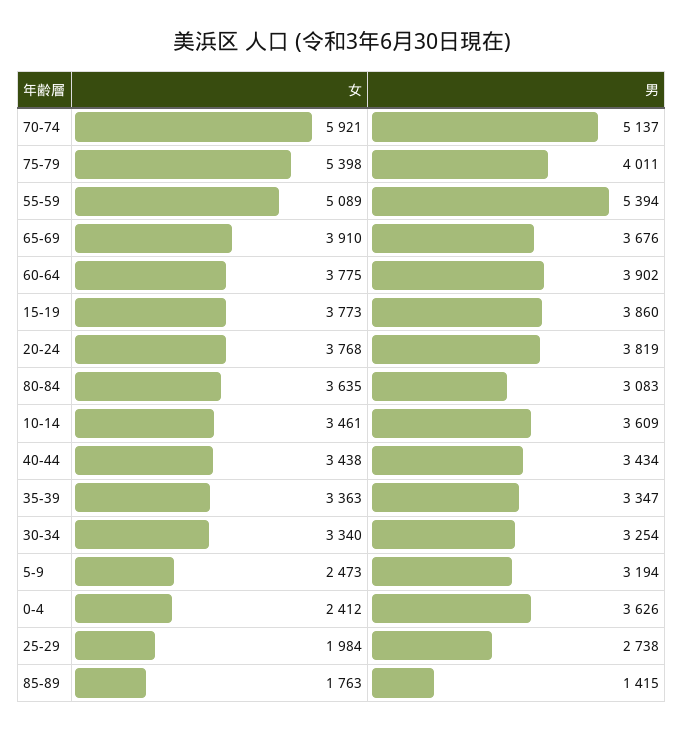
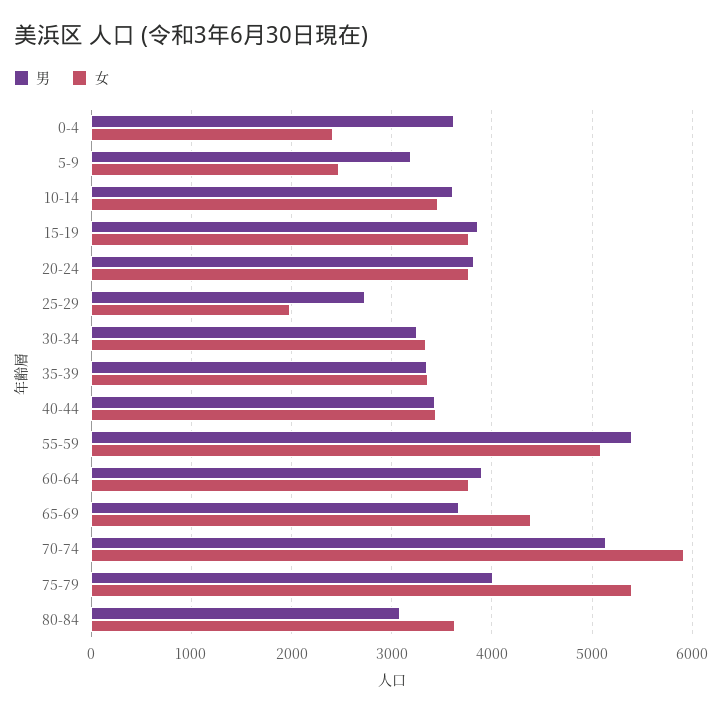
女, 65-69: 3910 -> 4400
女, 85-89: 1763 -> none
男, 85-89: 1415 -> none

